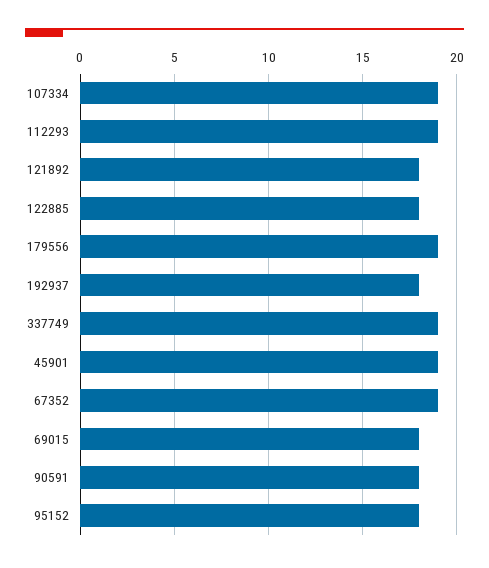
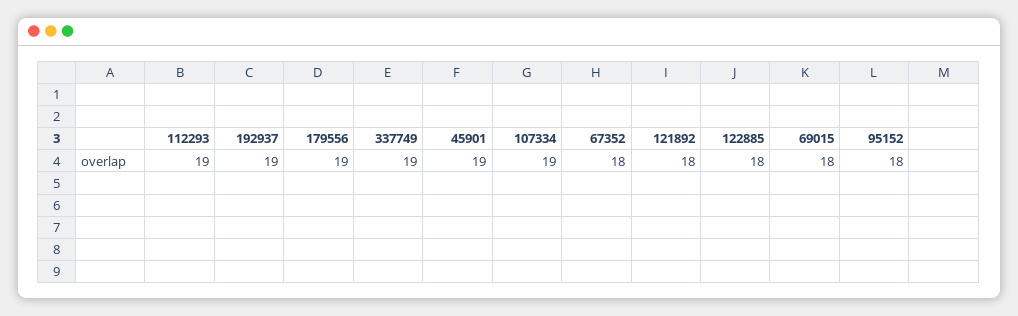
192937: 18 -> 19
67352: 19 -> 18
90591: 18 -> none

